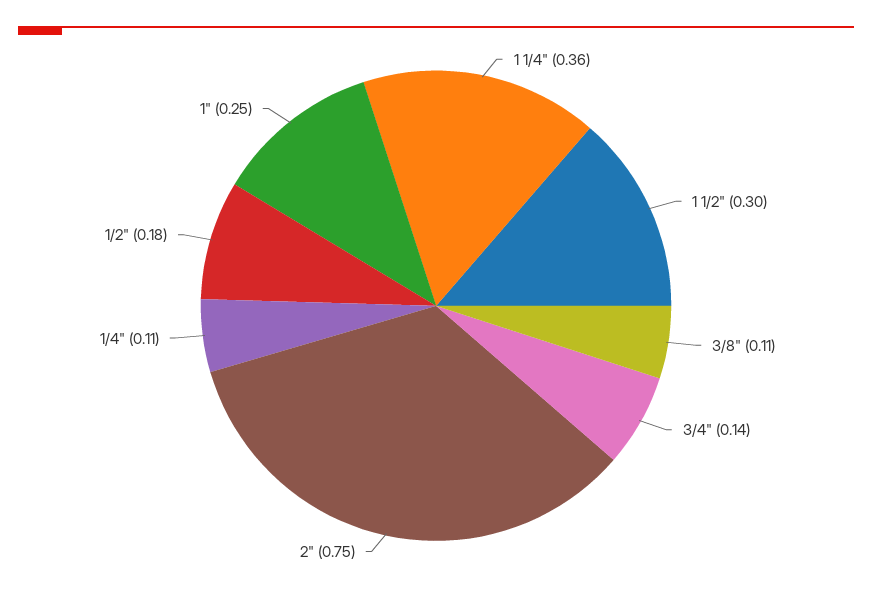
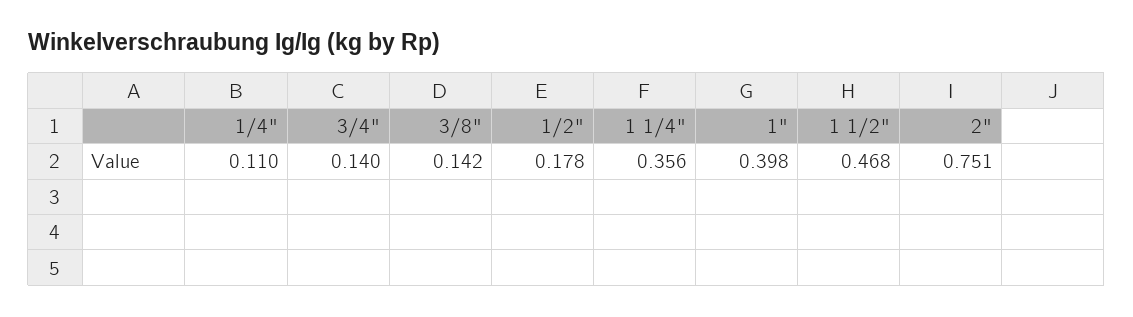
1 1/2": 0.3 -> 0.468
3/8": 0.11 -> 0.142
1": 0.25 -> 0.398

